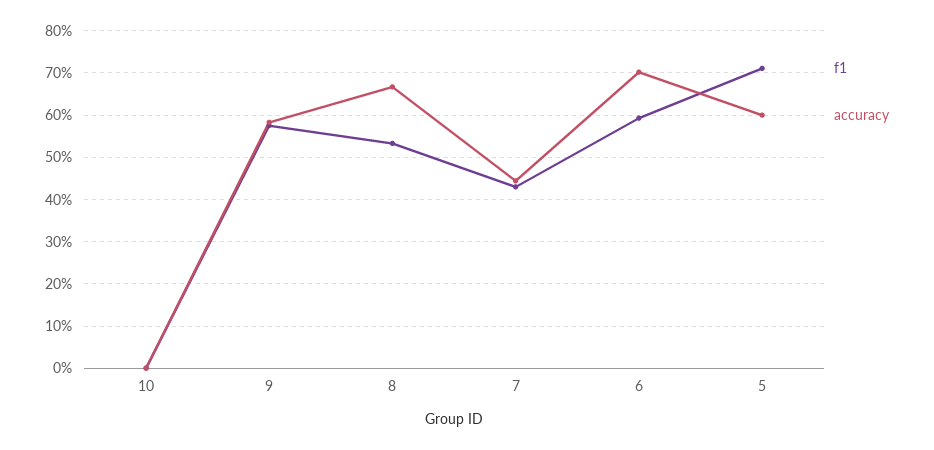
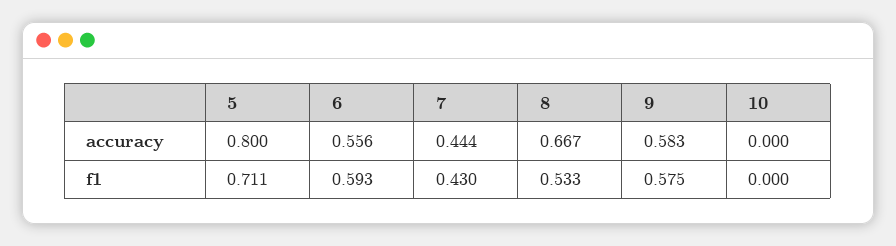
accuracy, 6: 0.7 -> 0.556
accuracy, 5: 0.6 -> 0.8

